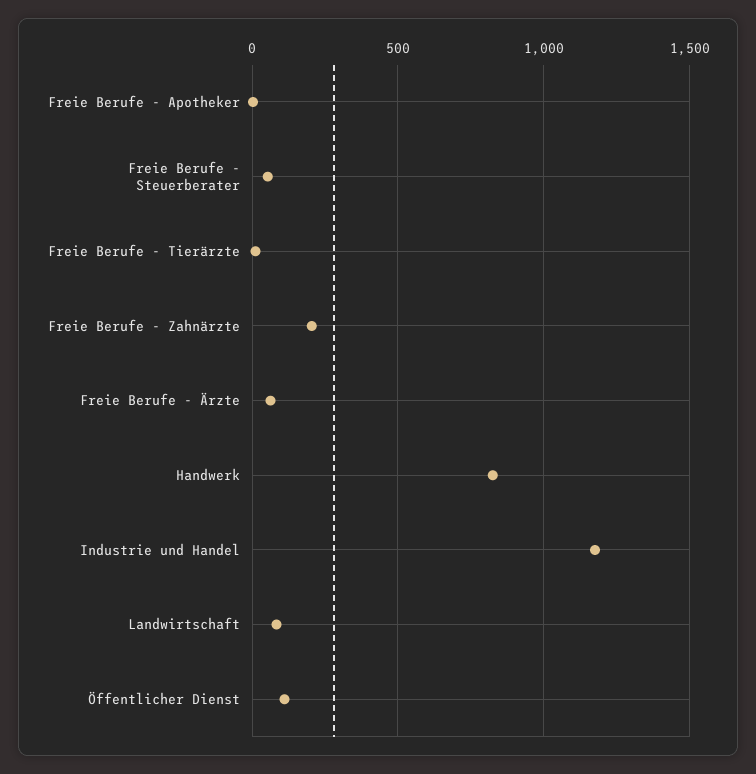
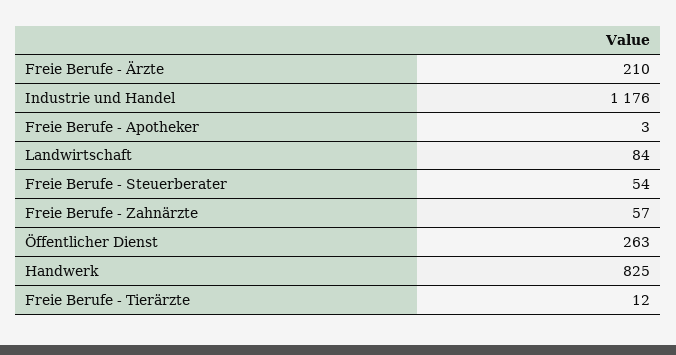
Freie Berufe - Zahnärzte: 200 -> 57
Freie Berufe - Ärzte: 50 -> 210
Öffentlicher Dienst: 100 -> 263

